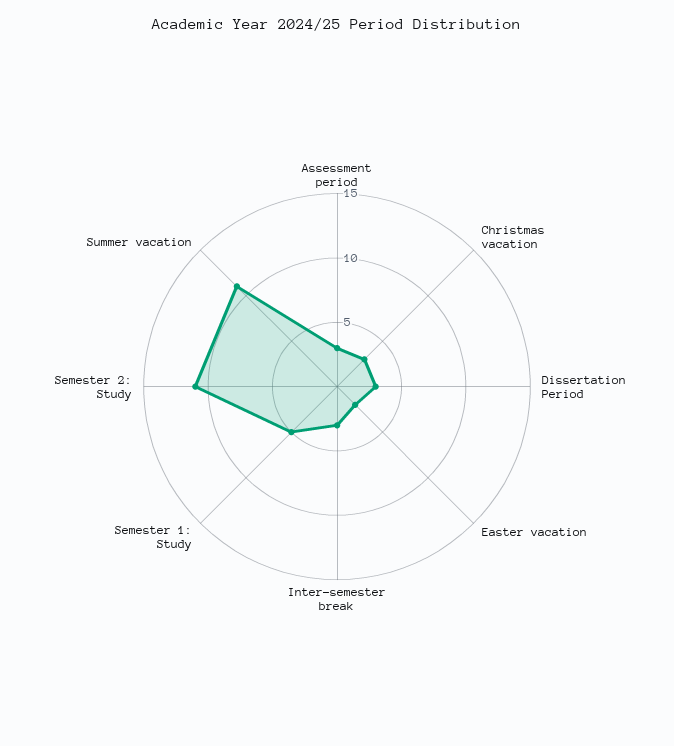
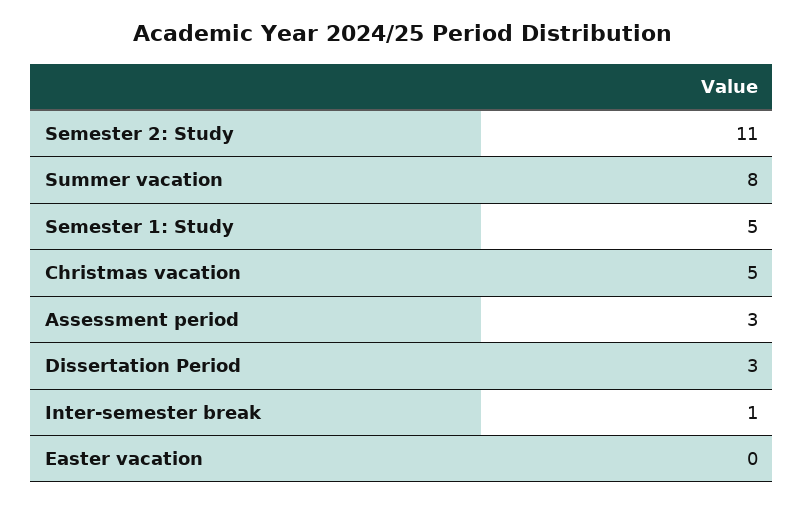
Christmas vacation: 3 -> 5
Easter vacation: 2 -> 0
Inter-semester break: 3 -> 1
Summer vacation: 11 -> 8

